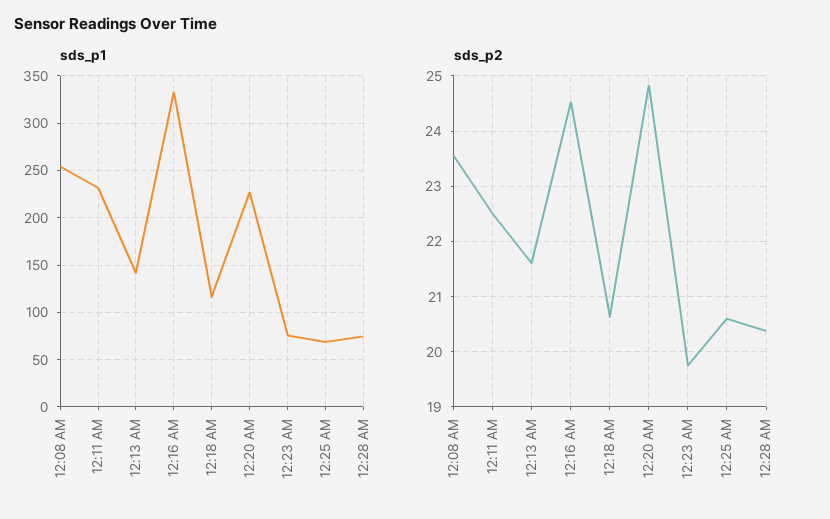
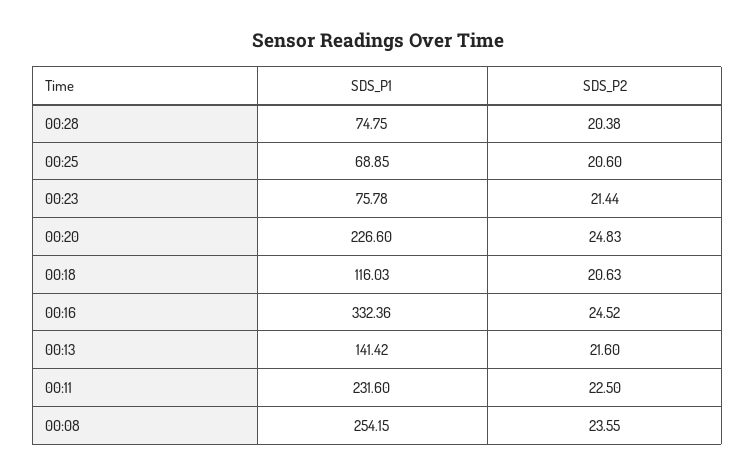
sds_p2, 12:23 AM: 19.8 -> 21.44

